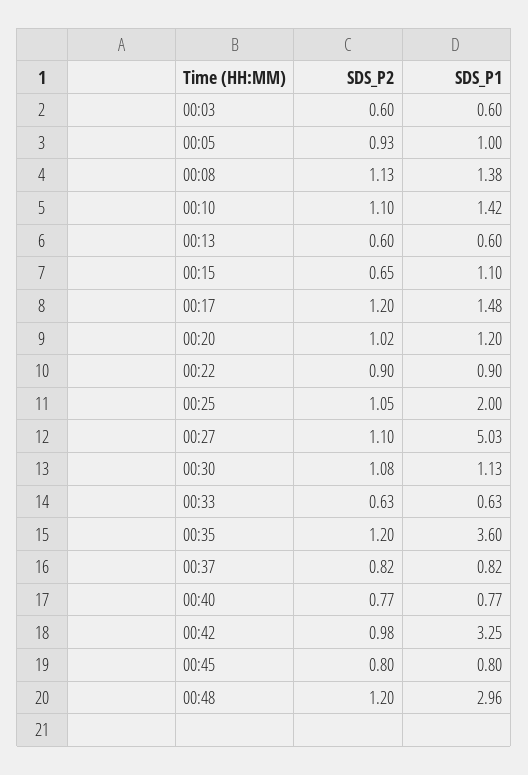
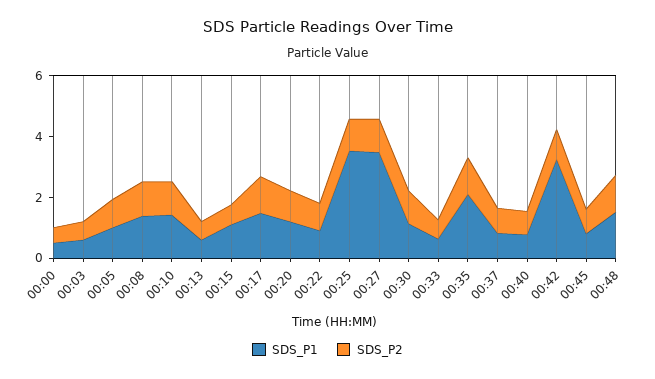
SDS_P1, 00:25: 2 -> 3.5
SDS_P1, 00:27: 5.03 -> 3.5
SDS_P1, 00:35: 3.6 -> 2
SDS_P1, 00:48: 2.96 -> 1.5
SDS_P1, 00:00: none -> 0.5
SDS_P2, 00:00: none -> 0.5

